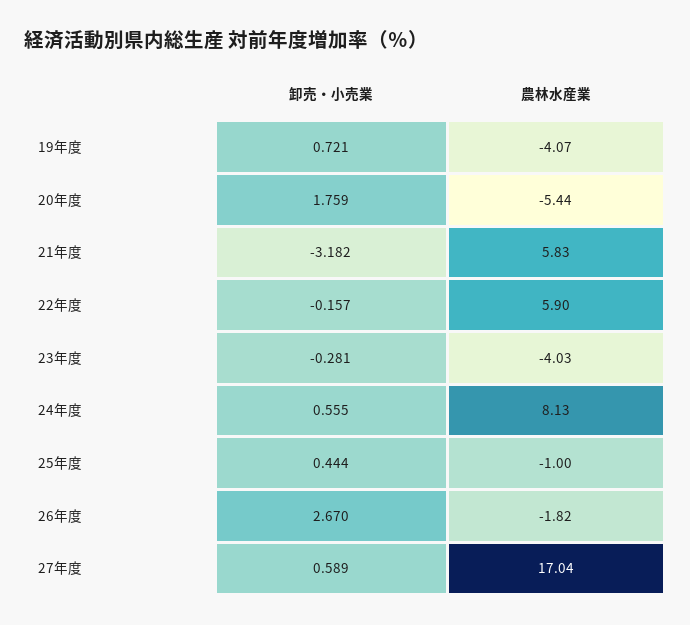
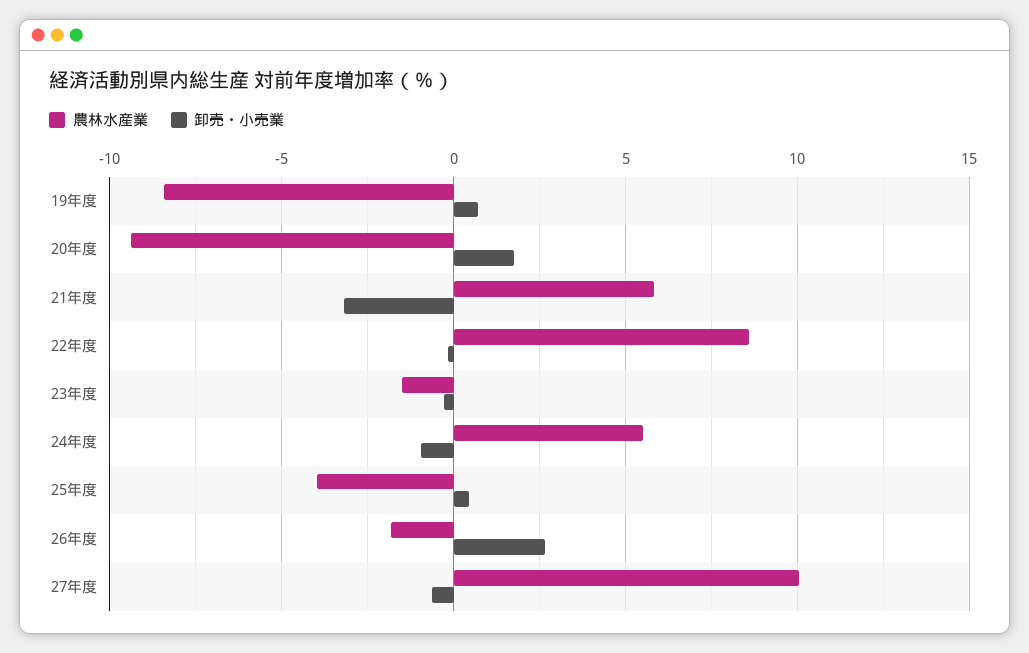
農林水産業, 19年度: -4.07 -> -8.5
農林水産業, 20年度: -5.44 -> -9.5
農林水産業, 22年度: 5.9 -> 8.5
農林水産業, 23年度: -4.03 -> -1.5
卸売・小売業, 24年度: 0.555 -> -1
農林水産業, 24年度: 8.13 -> 5.5
農林水産業, 25年度: -1 -> -4
卸売・小売業, 27年度: 0.589 -> -0.5
農林水産業, 27年度: 17.04 -> 10

